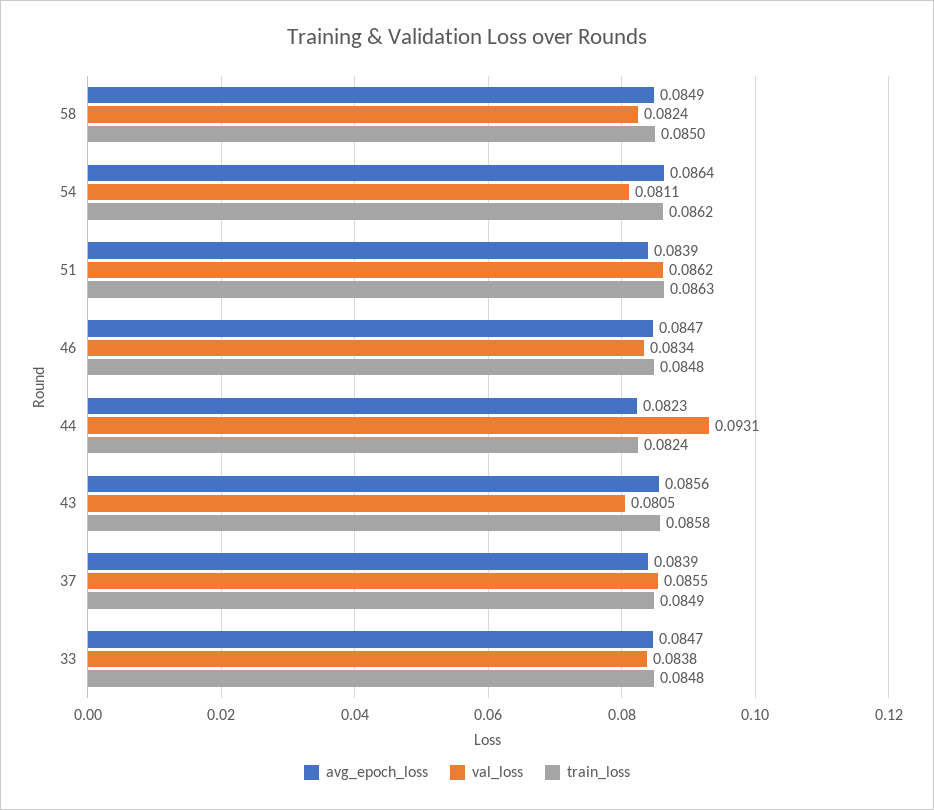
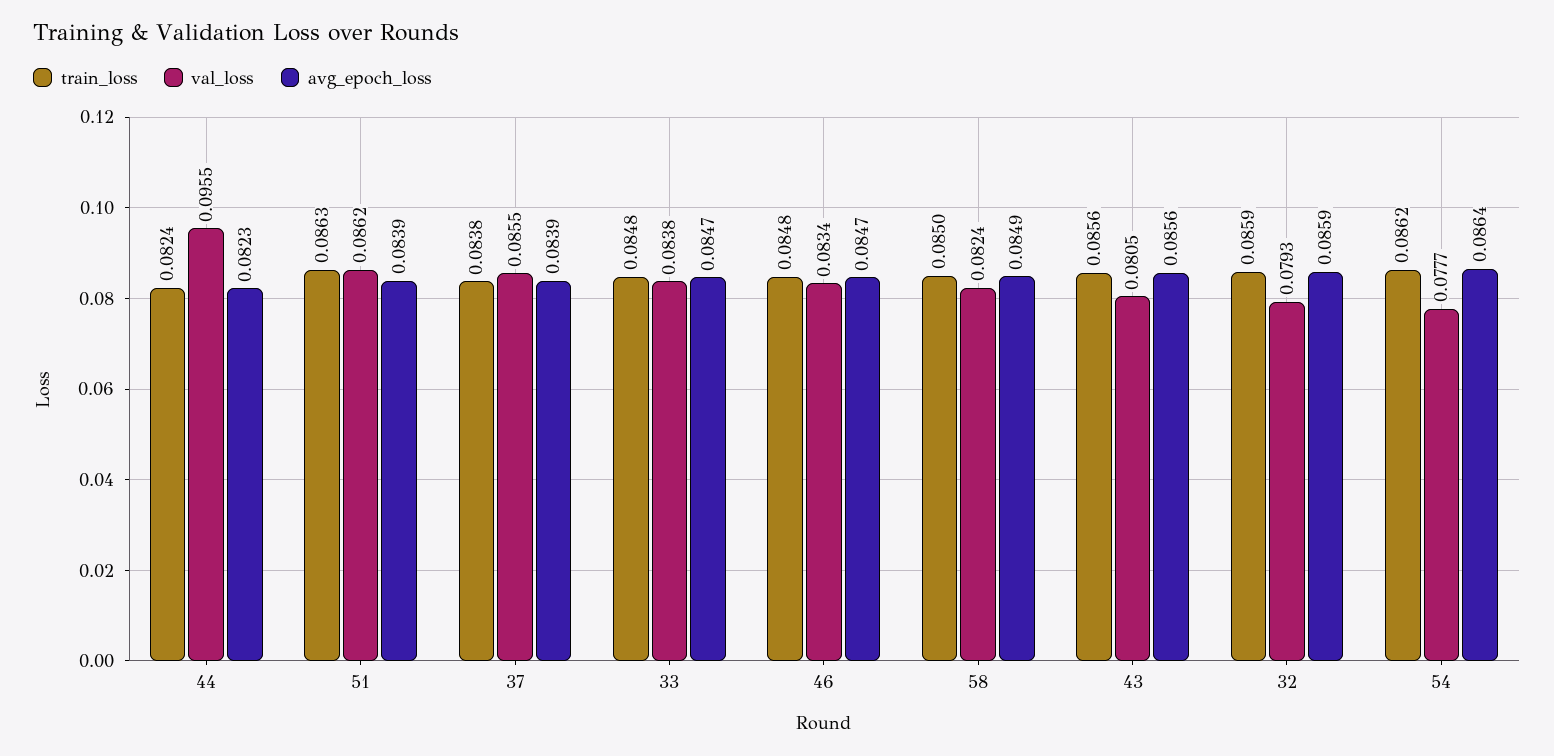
val_loss, 54: 0.0811 -> 0.0777
val_loss, 44: 0.0931 -> 0.0955
train_loss, 43: 0.0858 -> 0.0856
train_loss, 37: 0.0849 -> 0.0838
train_loss, 32: none -> 0.0859
val_loss, 32: none -> 0.0793
avg_epoch_loss, 32: none -> 0.0859

